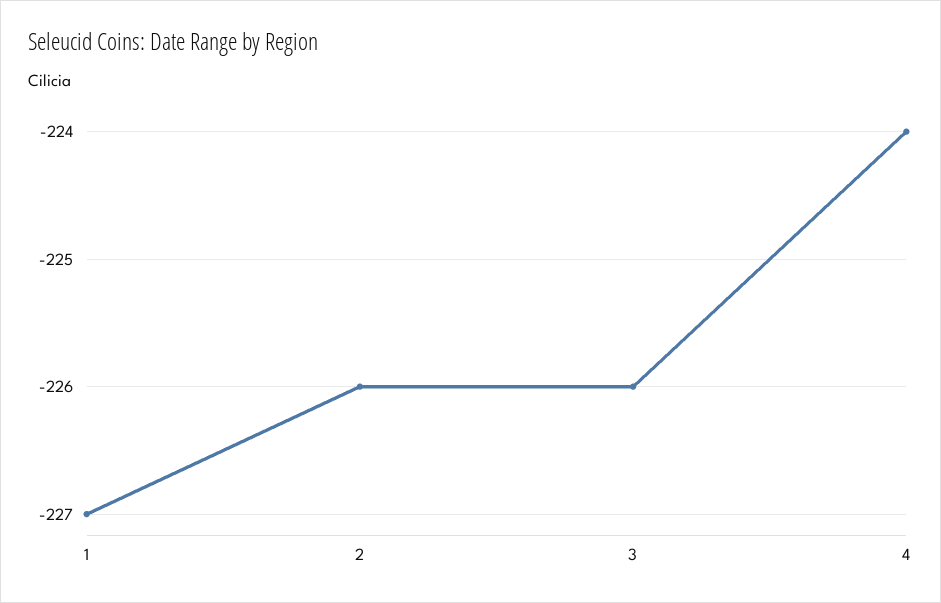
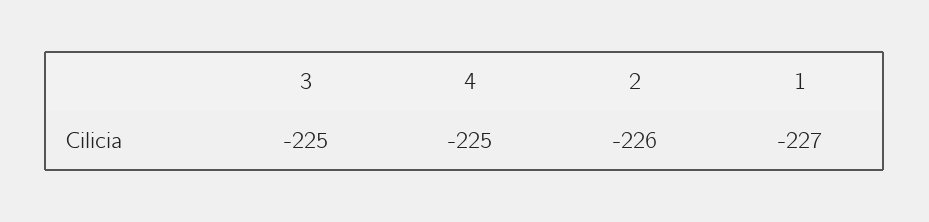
3: -226 -> -225
4: -224 -> -225

